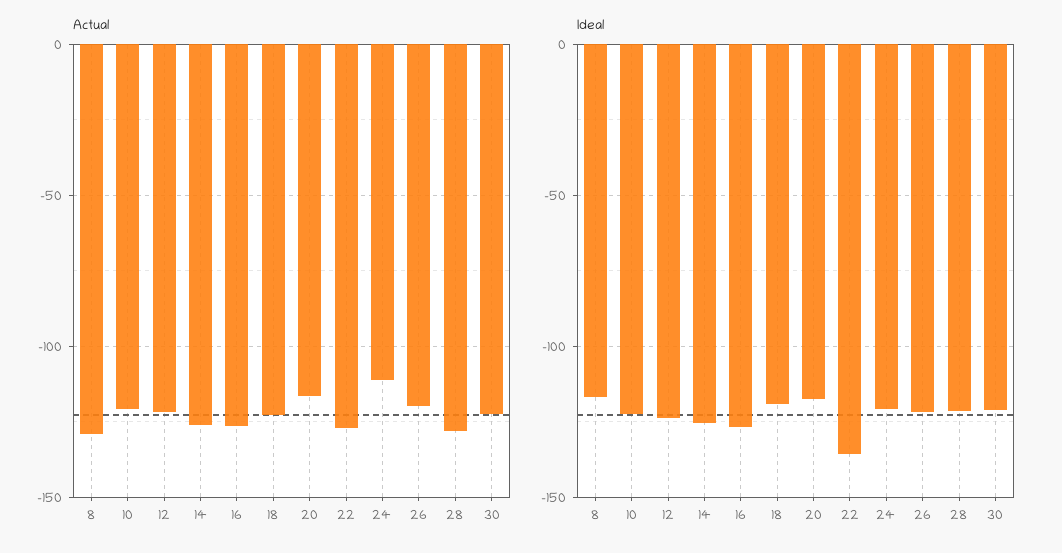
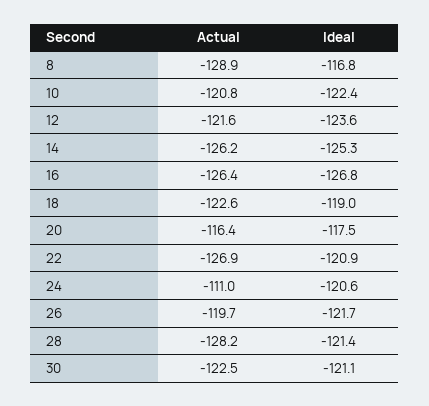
Ideal, 22: -135 -> -120.9

